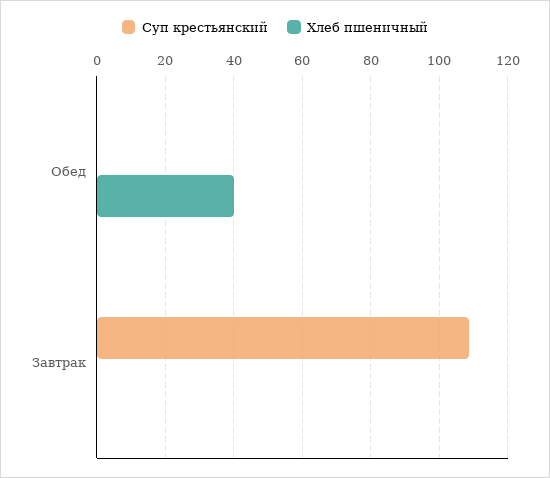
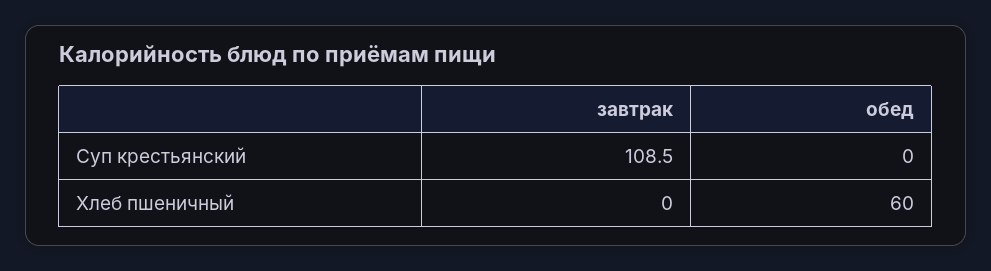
Хлеб пшеничный, Обед: 40 -> 60

